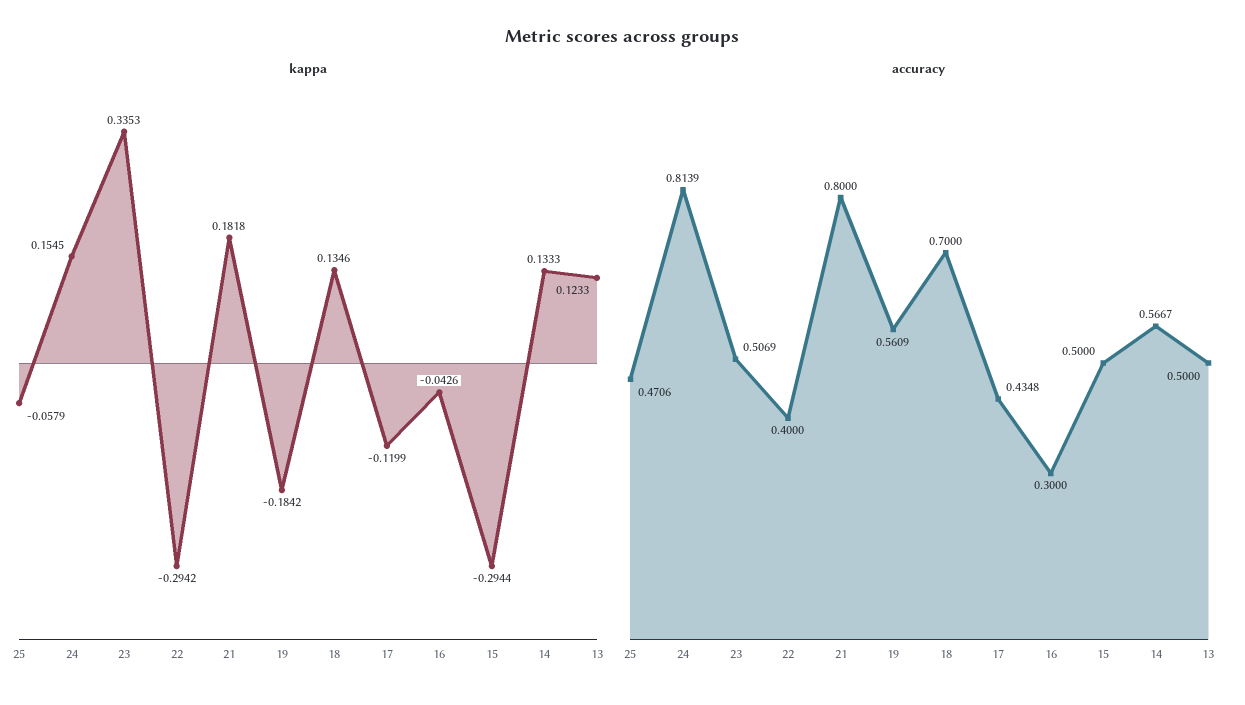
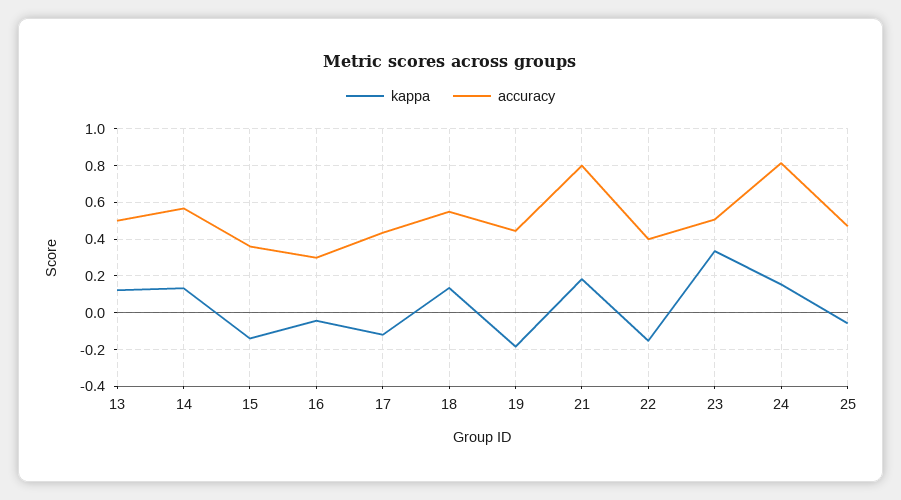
kappa, 22: -0.2942 -> -0.15
kappa, 15: -0.2944 -> -0.15
accuracy, 19: 0.5609 -> 0.45
accuracy, 18: 0.7 -> 0.55
accuracy, 15: 0.5 -> 0.35

